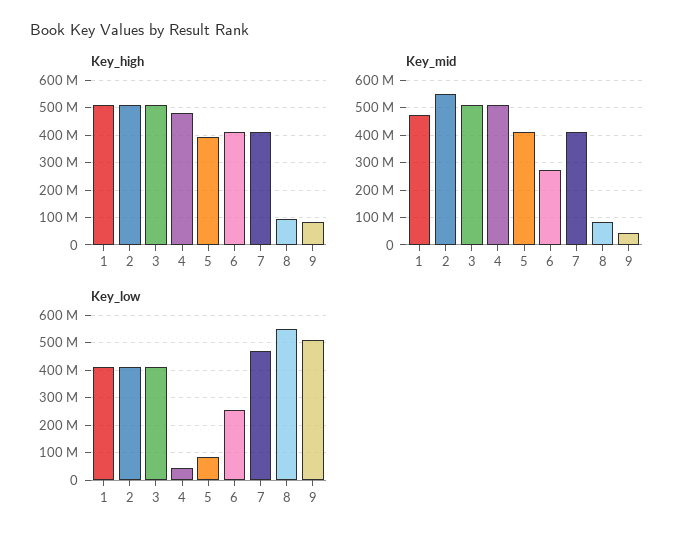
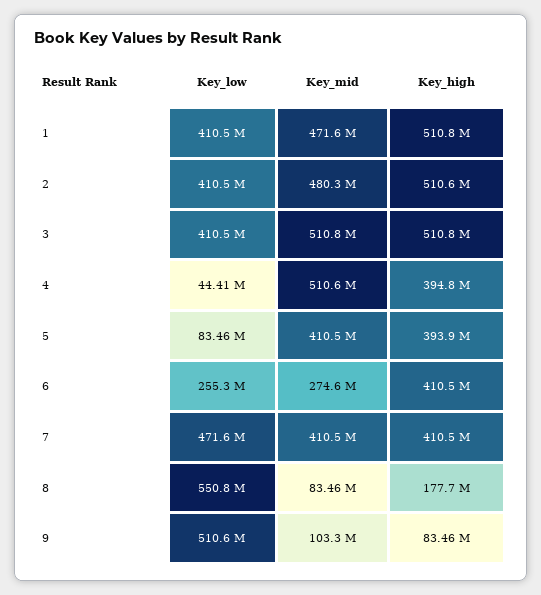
Key_high, 4: 475000000 -> 394800000
Key_high, 8: 100000000 -> 177700000
Key_mid, 2: 550000000 -> 480300000
Key_mid, 9: 50000000 -> 103300000

